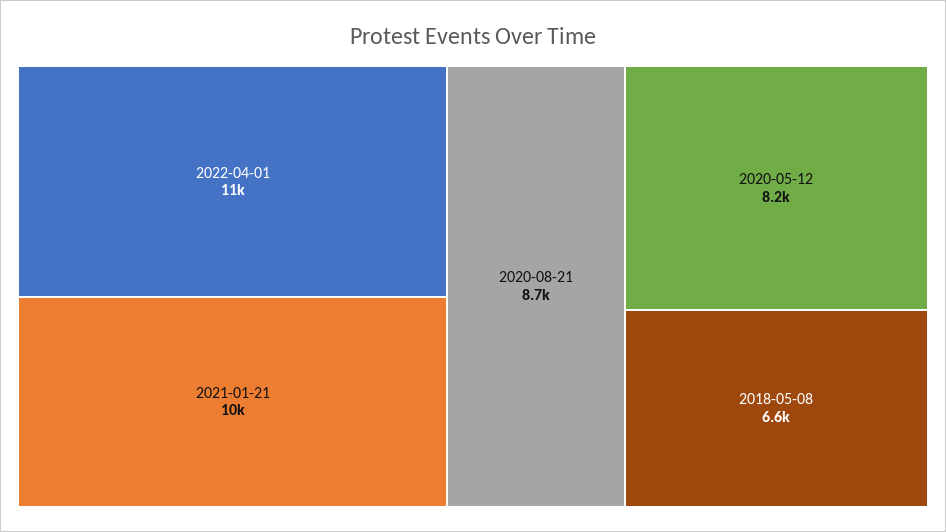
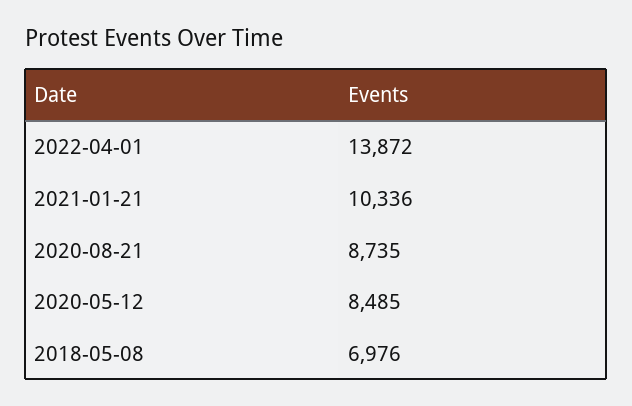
2022-04-01: 11000 -> 13872
2020-05-12: 8200 -> 8485
2018-05-08: 6600 -> 6976

